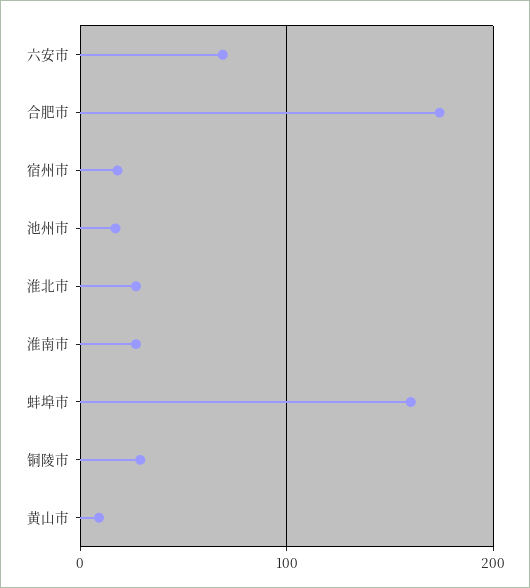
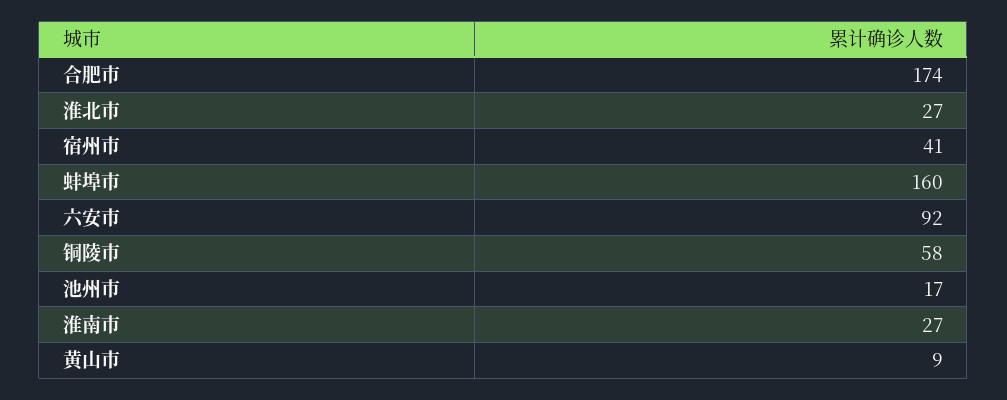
六安市: 70 -> 92
宿州市: 20 -> 41
铜陵市: 30 -> 58

